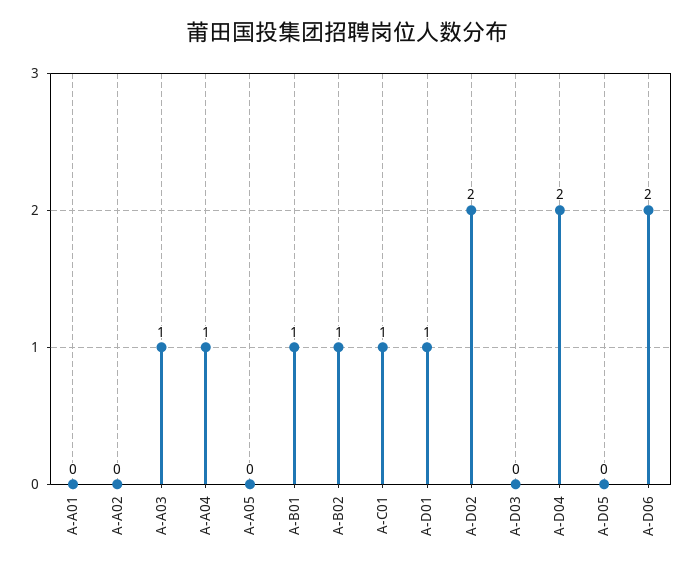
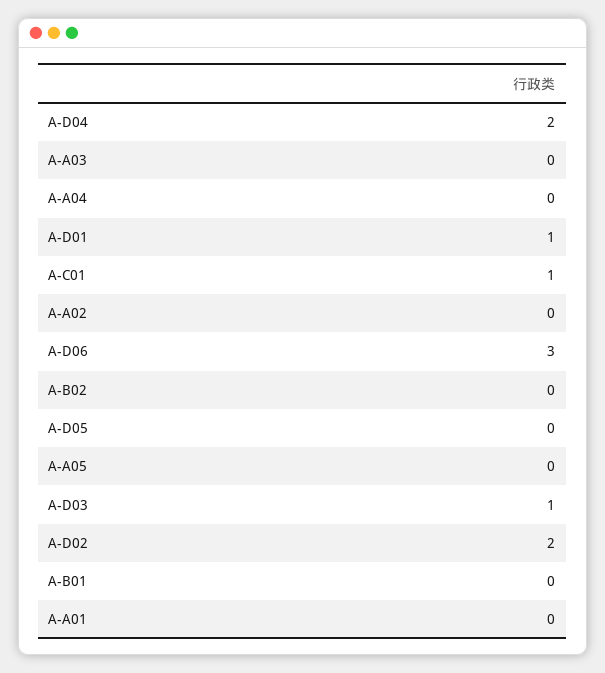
A-A03: 1 -> 0
A-A04: 1 -> 0
A-B01: 1 -> 0
A-B02: 1 -> 0
A-D03: 0 -> 1
A-D06: 2 -> 3

